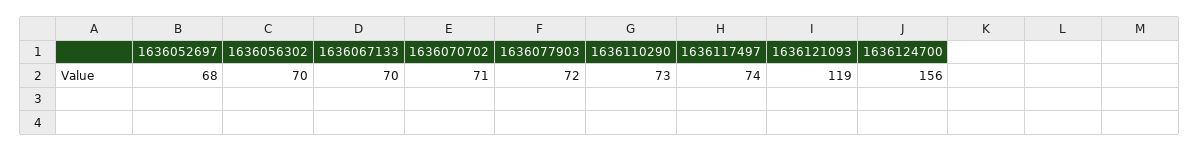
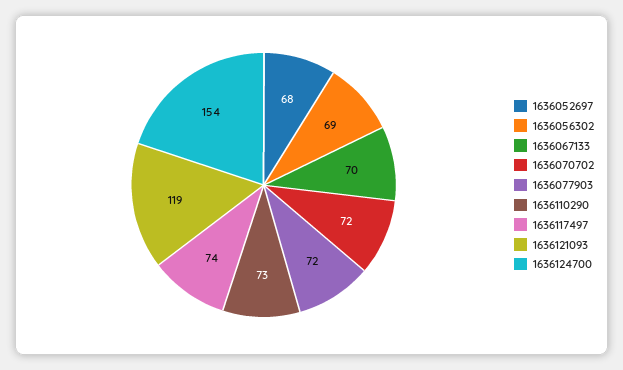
1636056302: 70 -> 69
1636070702: 71 -> 72
1636124700: 156 -> 154

